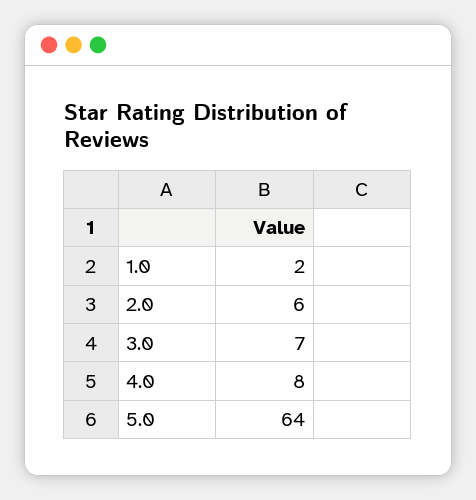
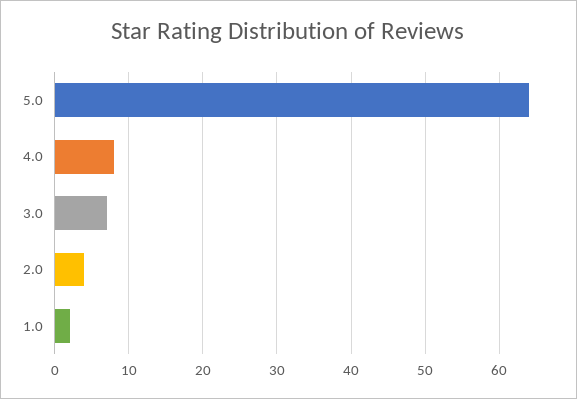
2.0: 6 -> 4

